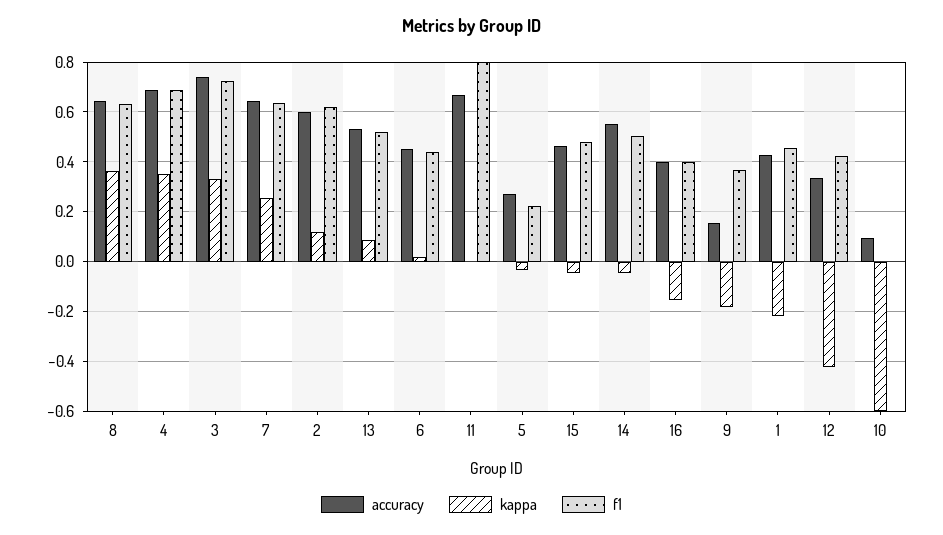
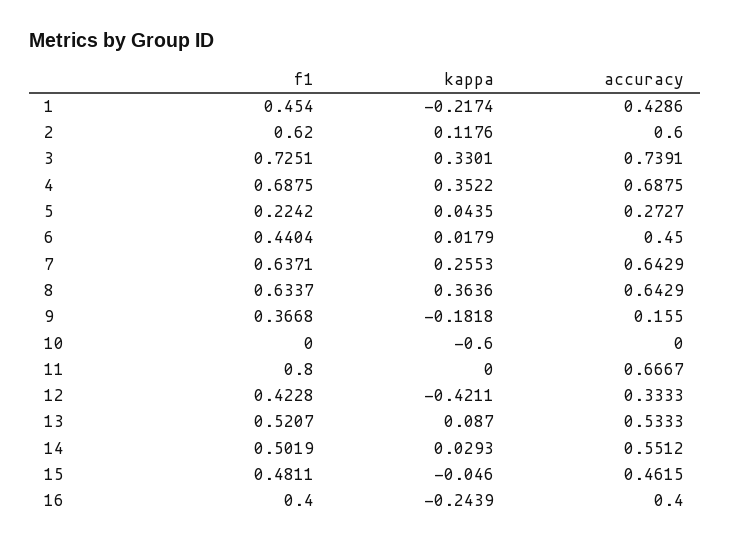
kappa, 5: -0.025 -> 0.0435
kappa, 14: -0.05 -> 0.0293
kappa, 16: -0.15 -> -0.2439
accuracy, 10: 0.1 -> 0

